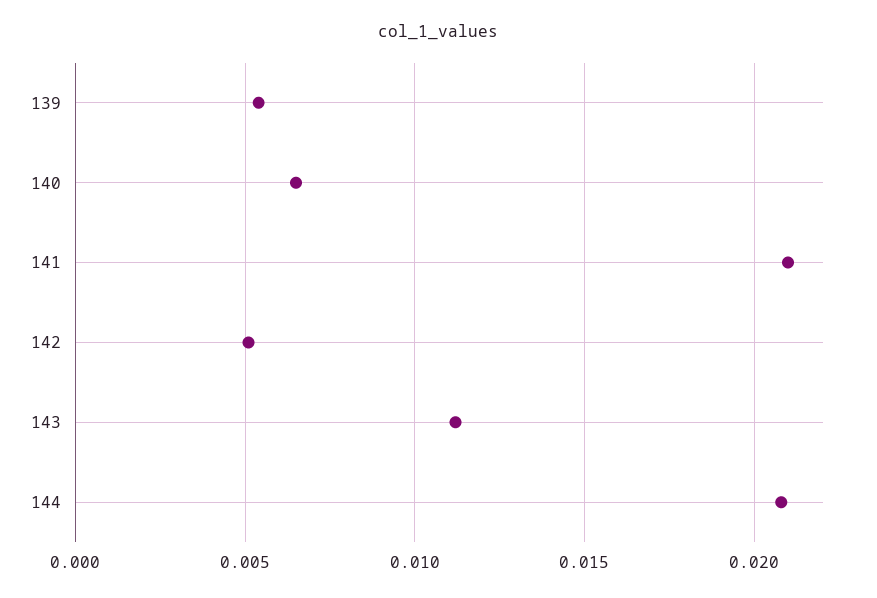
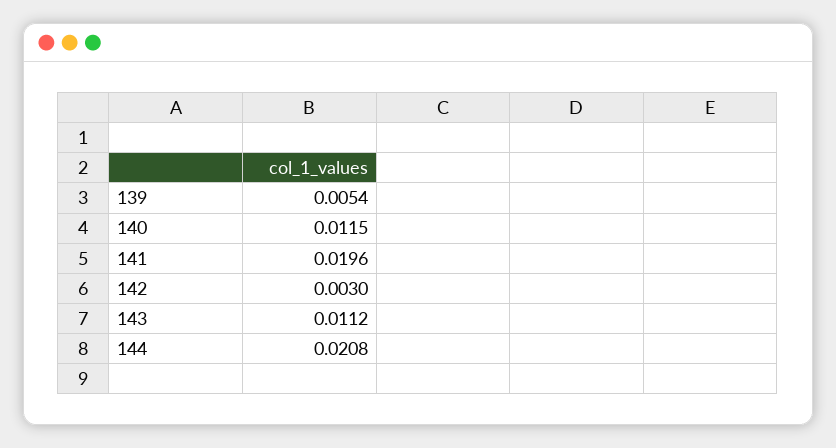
140: 0.0065 -> 0.0115
141: 0.021 -> 0.0196
142: 0.005 -> 0.003

